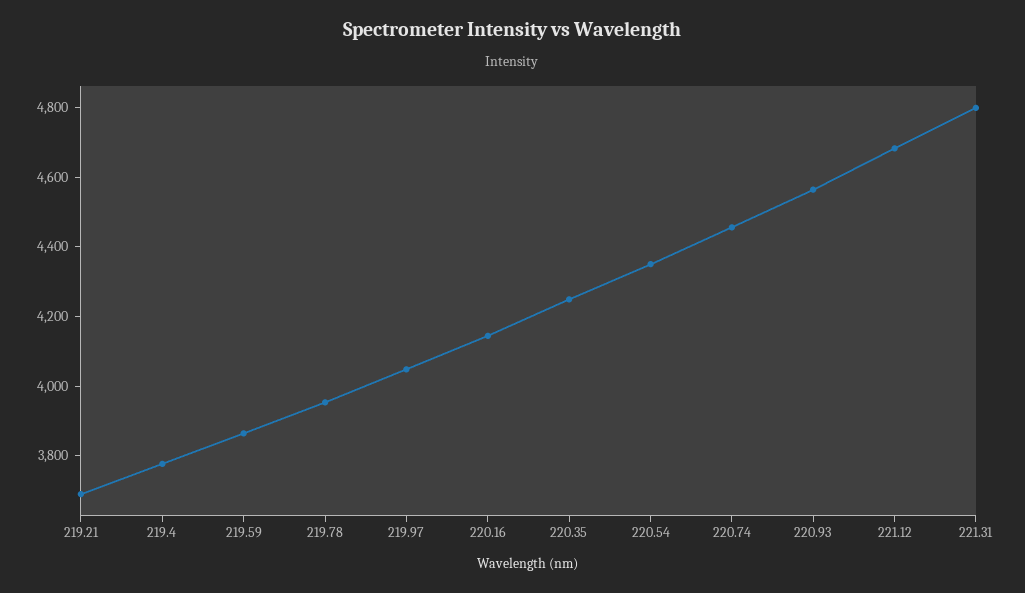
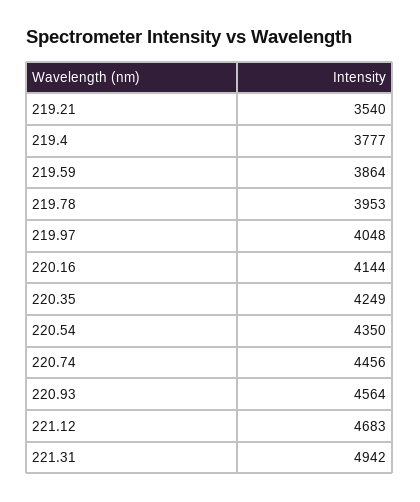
219.21: 3700 -> 3540
221.31: 4800 -> 4942

